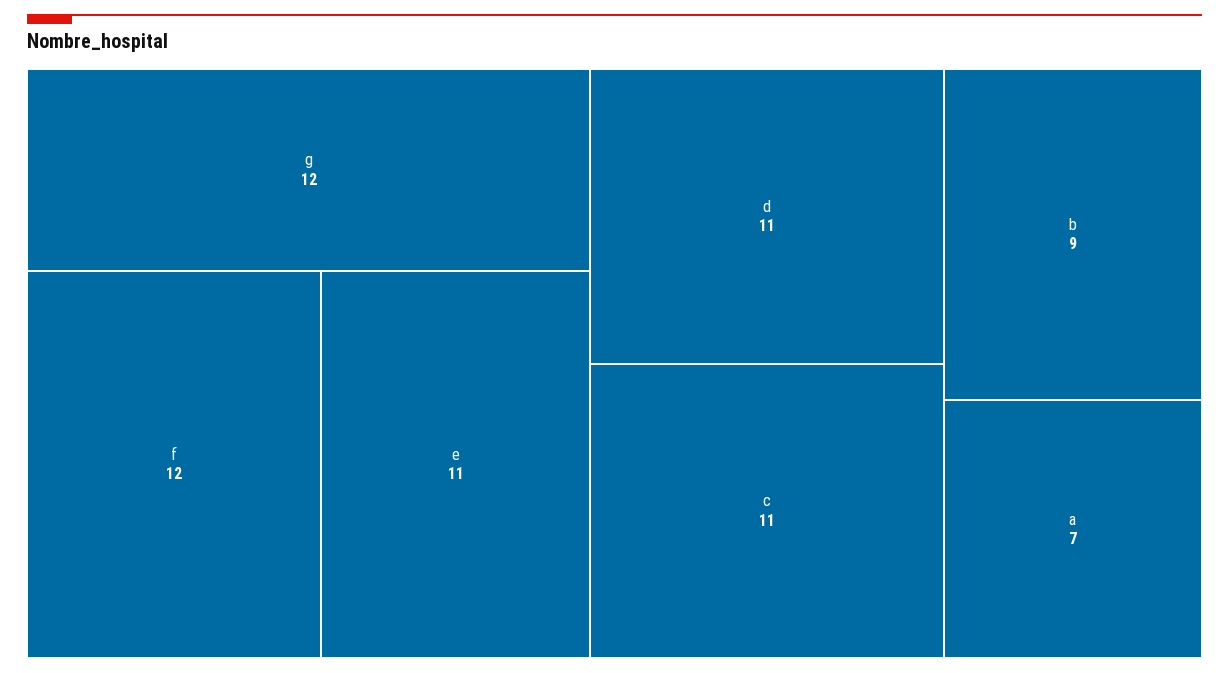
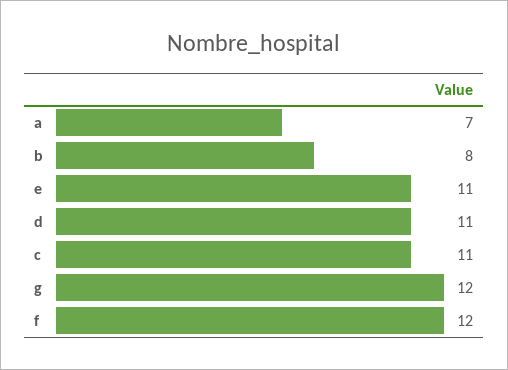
b: 9 -> 8

